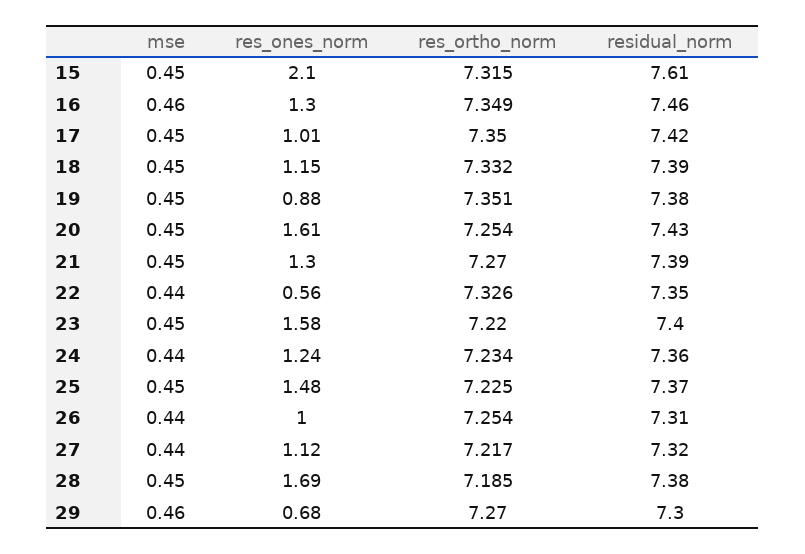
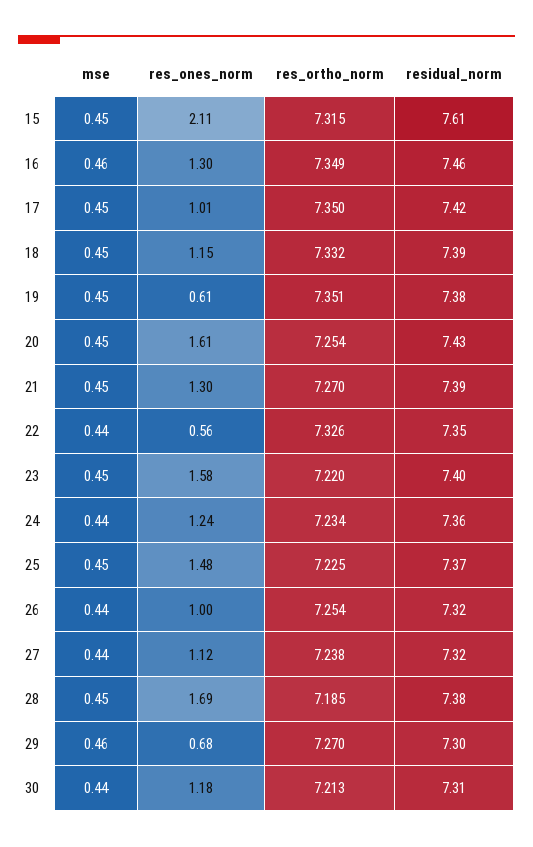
res_ones_norm, 15: 2.1 -> 2.11
res_ones_norm, 19: 0.88 -> 0.61
residual_norm, 26: 7.31 -> 7.32
res_ortho_norm, 27: 7.217 -> 7.238
mse, 30: none -> 0.44
res_ones_norm, 30: none -> 1.18
res_ortho_norm, 30: none -> 7.213
residual_norm, 30: none -> 7.31

